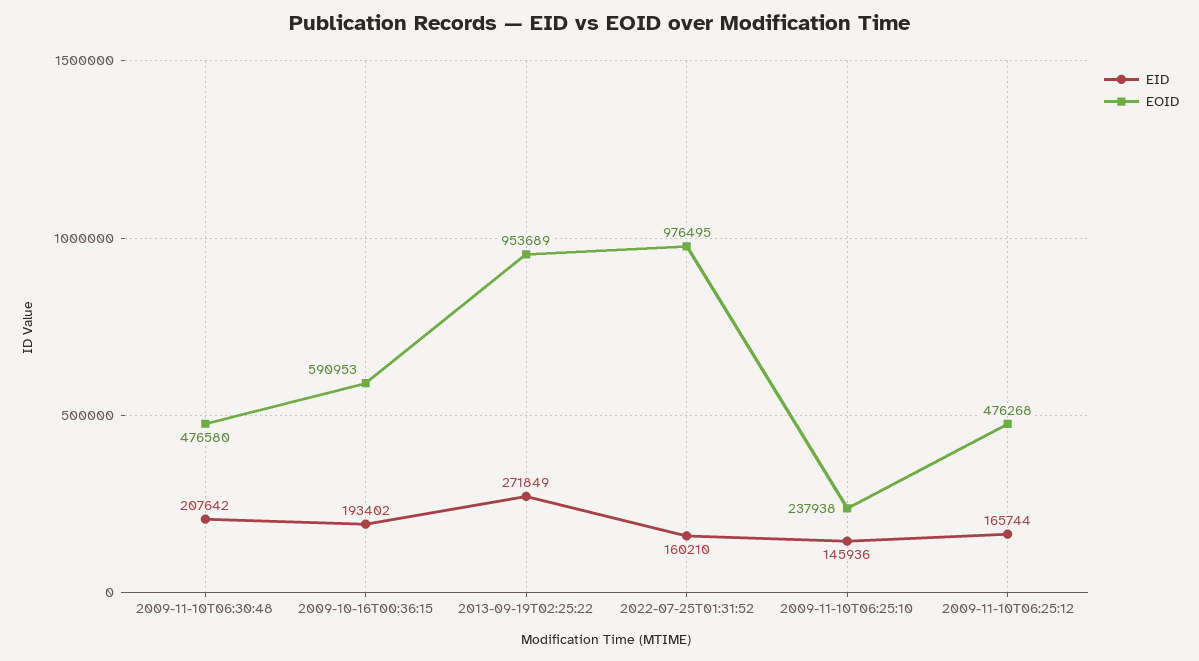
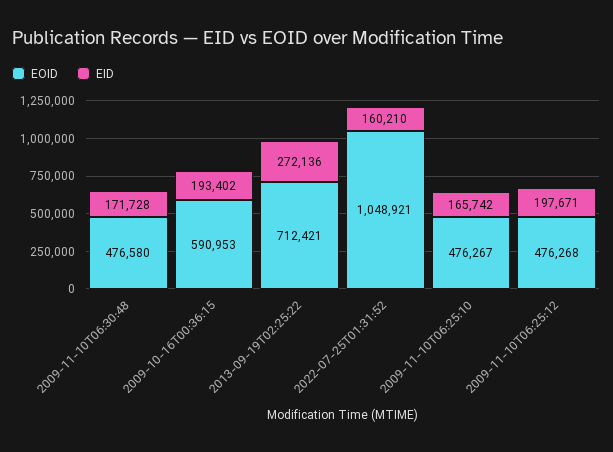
EID, 2009-11-10T06:30:48: 207642 -> 171728
EID, 2013-09-19T02:25:22: 271849 -> 272136
EOID, 2013-09-19T02:25:22: 953689 -> 712421
EOID, 2022-07-25T01:31:52: 976495 -> 1048921
EID, 2009-11-10T06:25:10: 145936 -> 165742
EOID, 2009-11-10T06:25:10: 237938 -> 476267
EID, 2009-11-10T06:25:12: 165744 -> 197671

